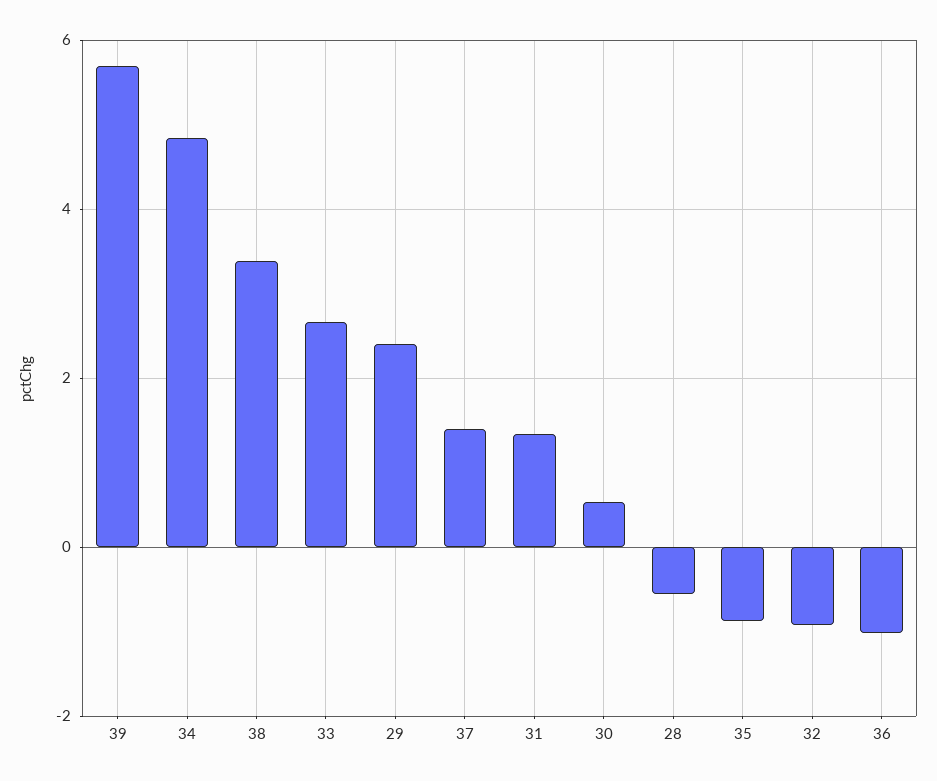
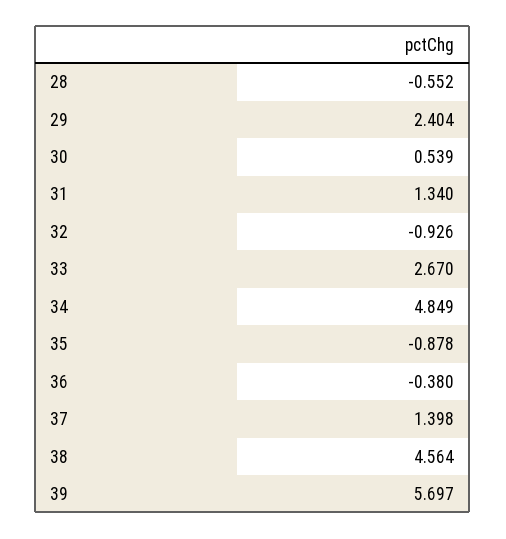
38: 3.4 -> 4.564
36: -1 -> -0.38

